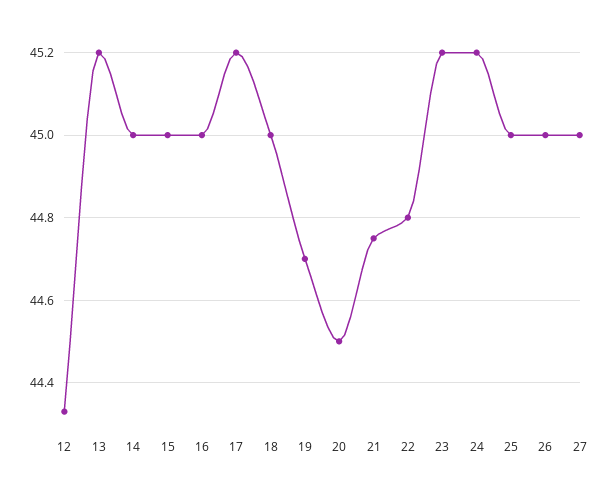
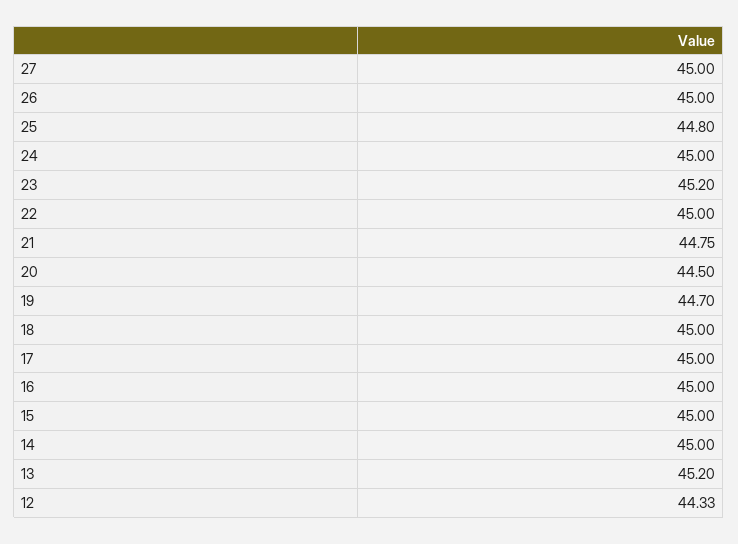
17: 45.2 -> 45
22: 44.8 -> 45
24: 45.2 -> 45
25: 45 -> 44.8

